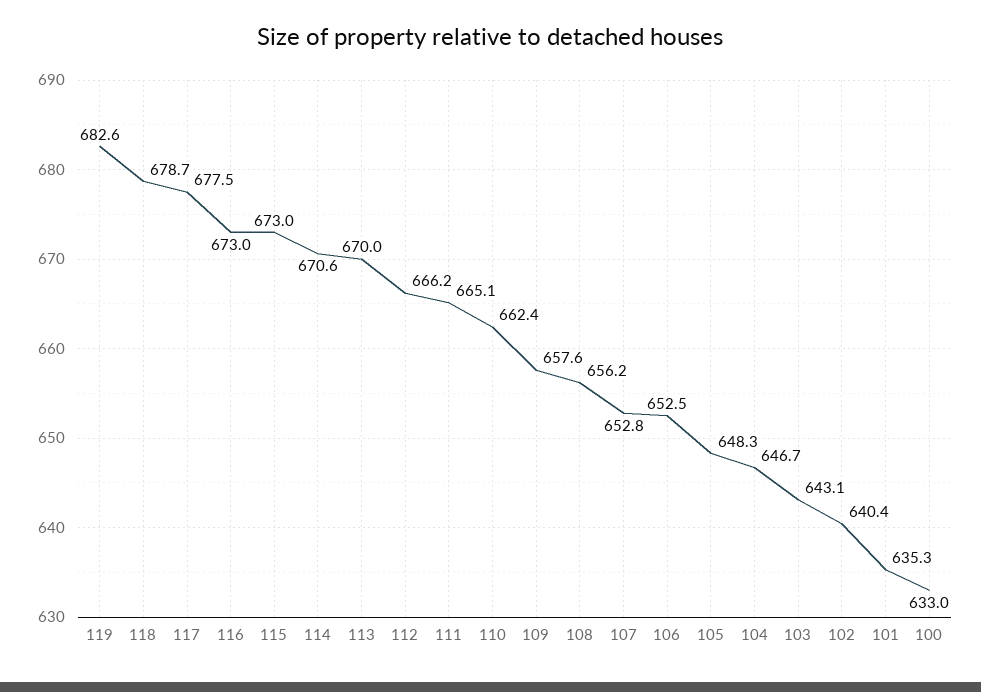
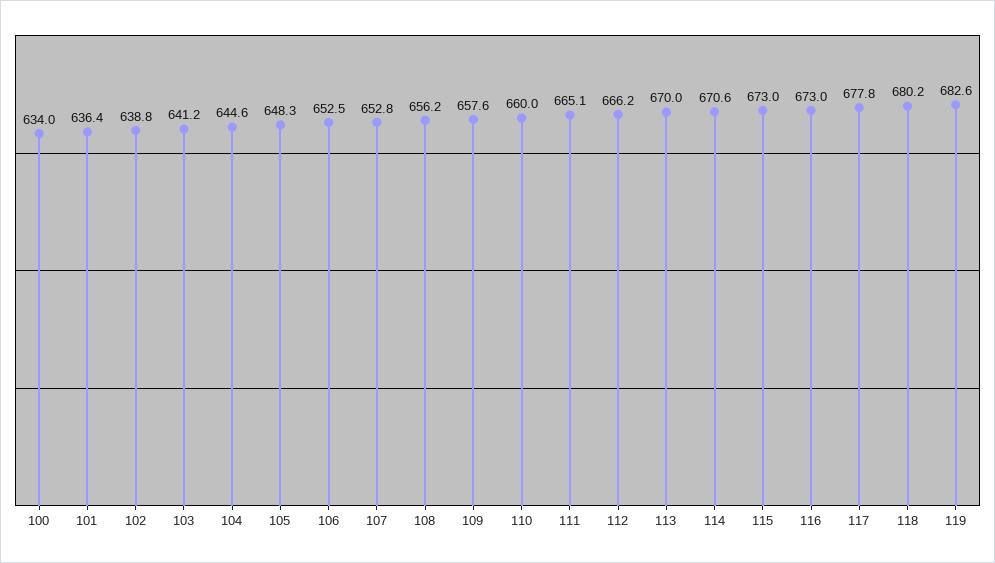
118: 678.7 -> 680.2
117: 677.5 -> 677.8
110: 662.4 -> 660
104: 646.7 -> 644.6
103: 643.1 -> 641.2
102: 640.4 -> 638.8
101: 635.3 -> 636.4
100: 633 -> 634

